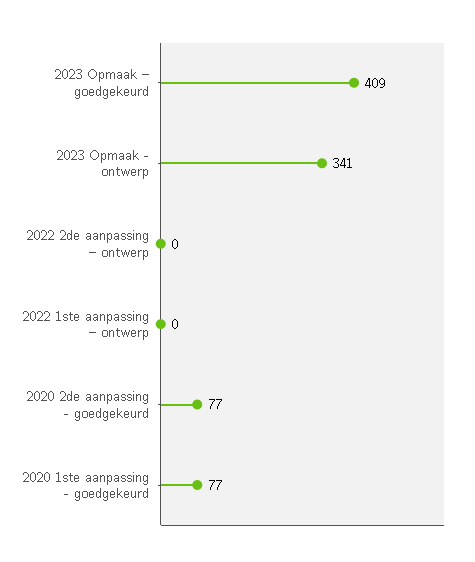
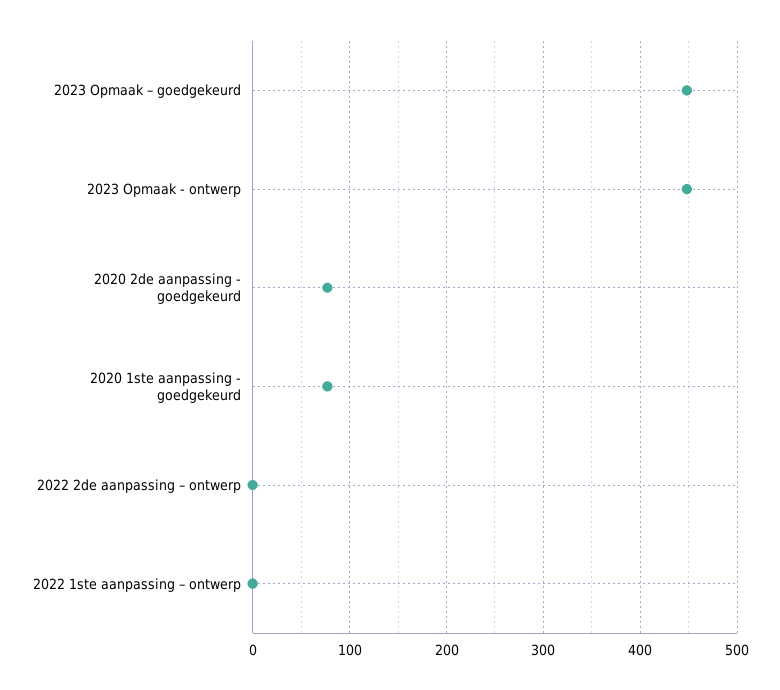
2023 Opmaak – goedgekeurd: 409 -> 450
2023 Opmaak - ontwerp: 341 -> 450

